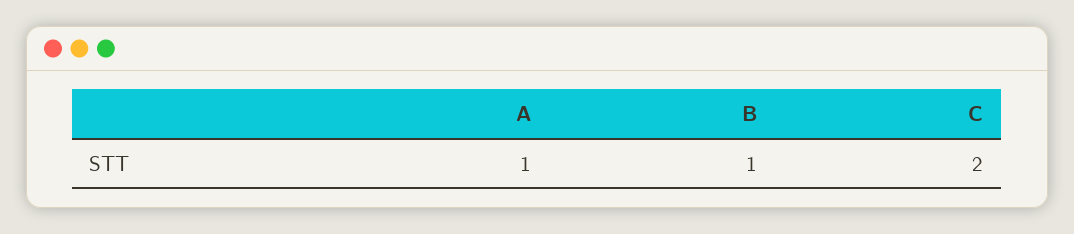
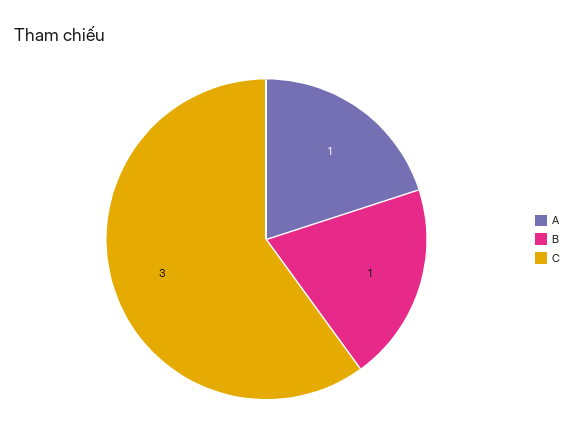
C: 2 -> 3

